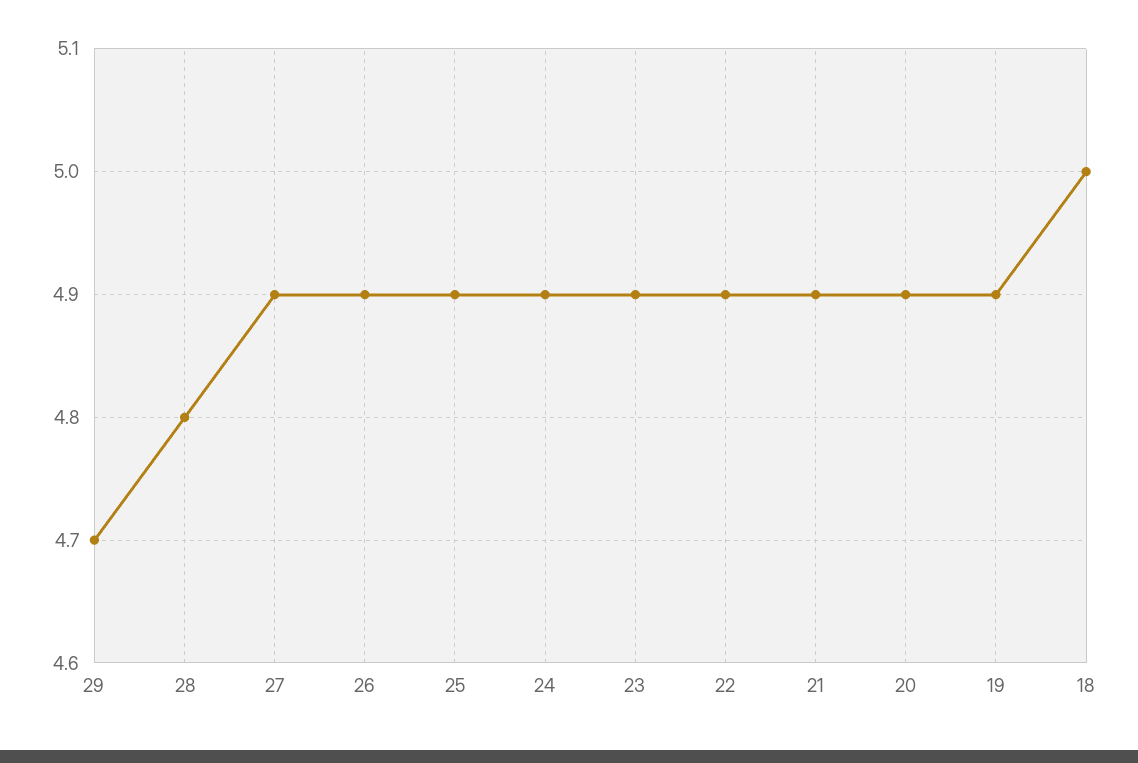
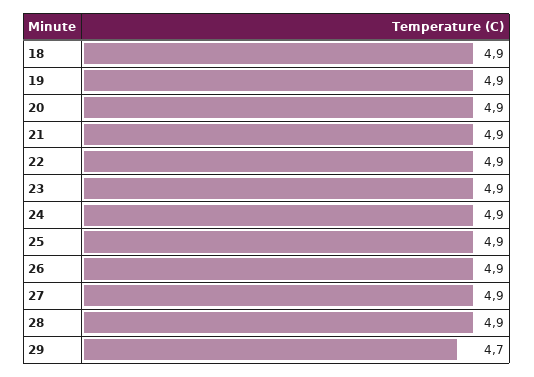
28: 4.8 -> 4.9
18: 5 -> 4.9

